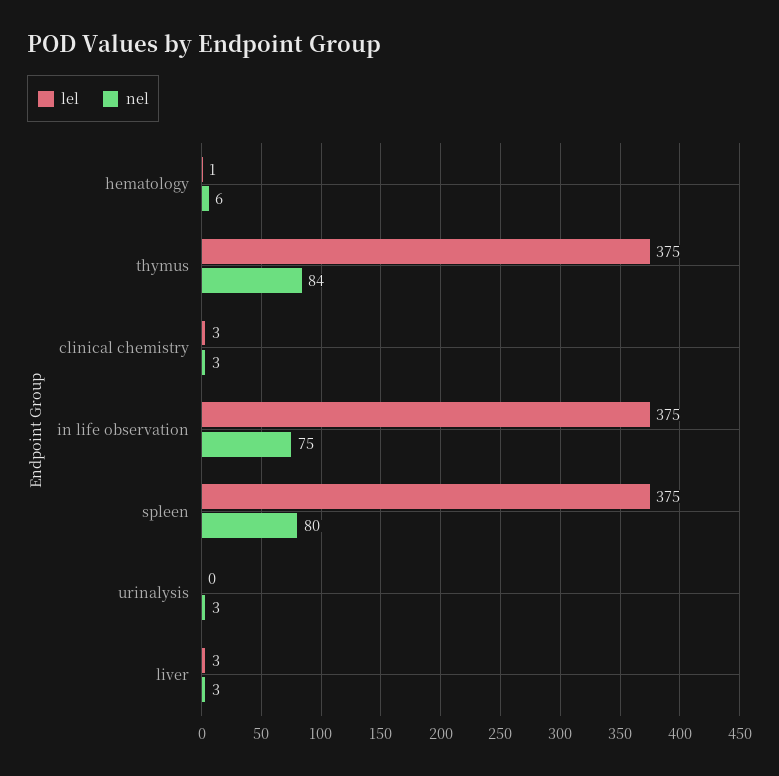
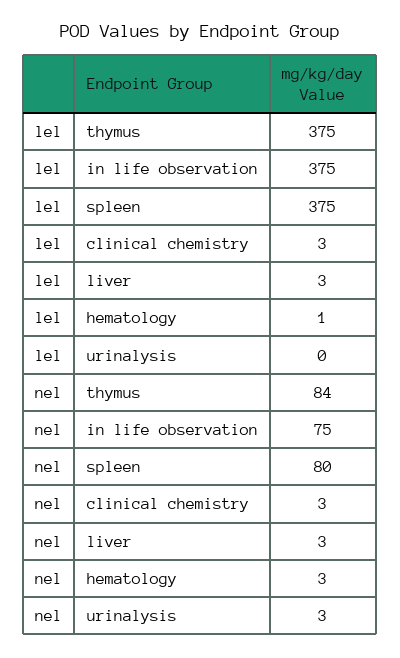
nel, hematology: 6 -> 3

